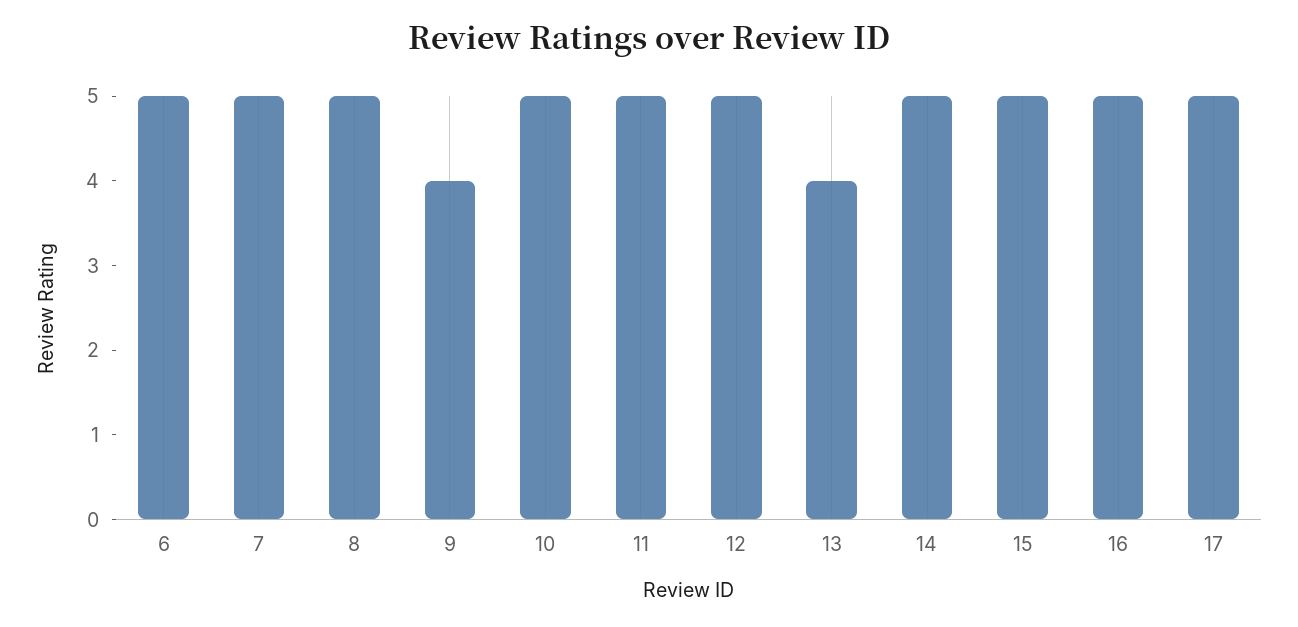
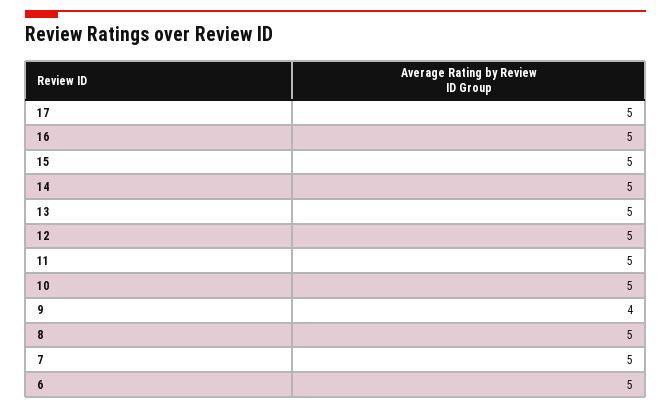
13: 4 -> 5

